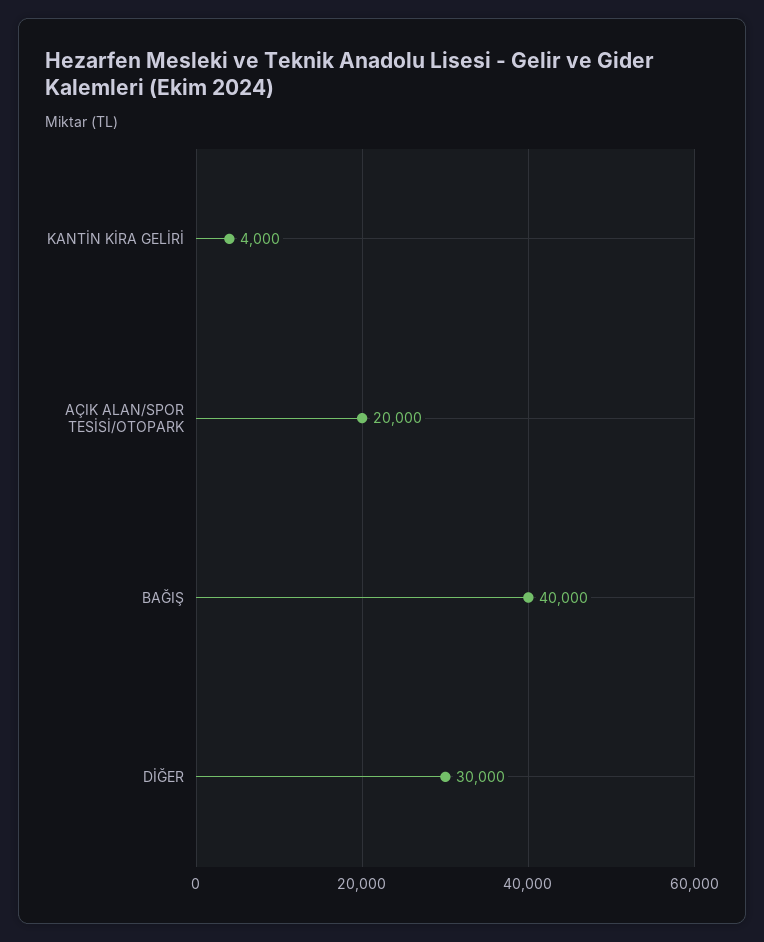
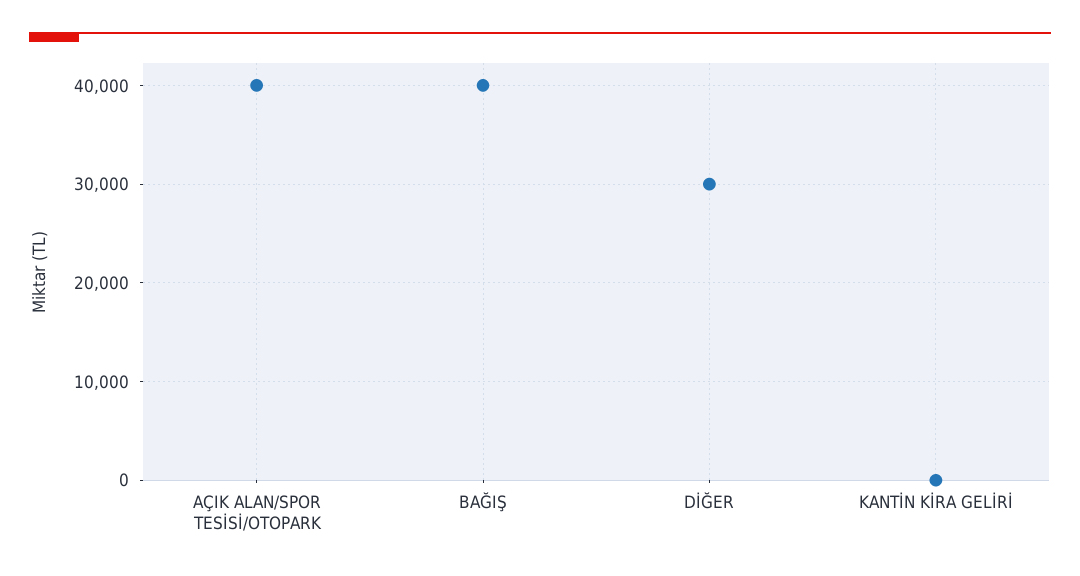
KANTİN KİRA GELİRİ: 4000 -> 0
AÇIK ALAN/SPOR TESİSİ/OTOPARK: 20000 -> 40000

